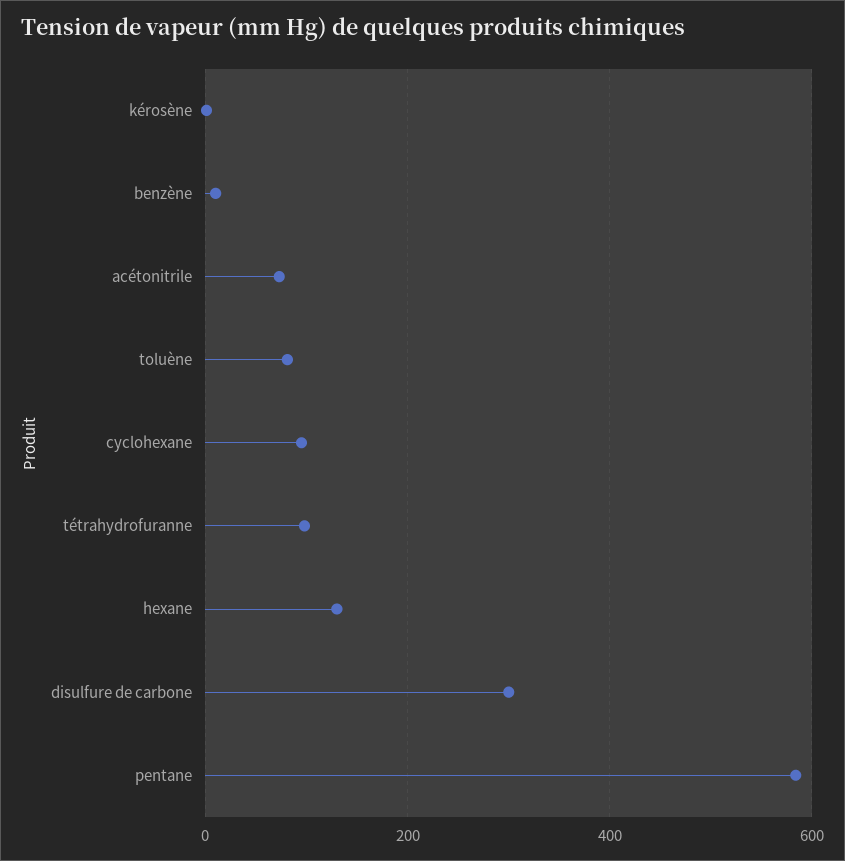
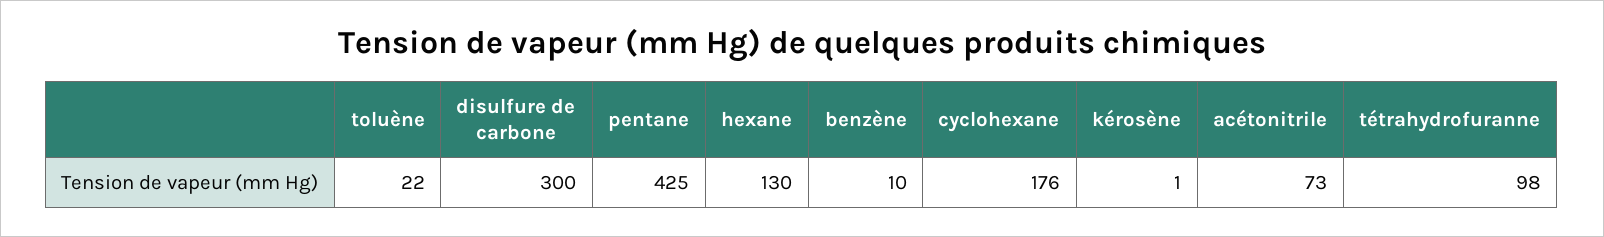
toluène: 80 -> 22
cyclohexane: 100 -> 176
pentane: 580 -> 425

